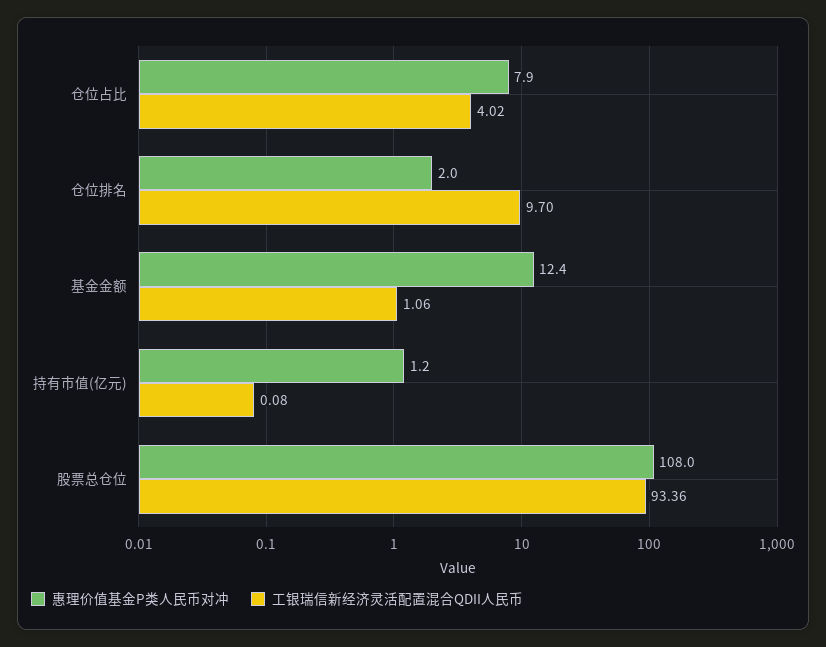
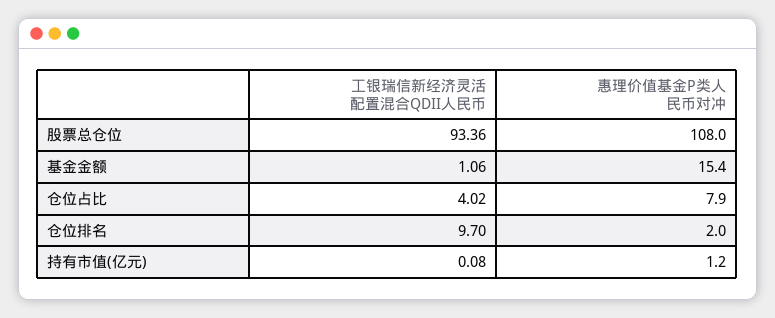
惠理价值基金P类人民币对冲, 基金金额: 12.4 -> 15.4

